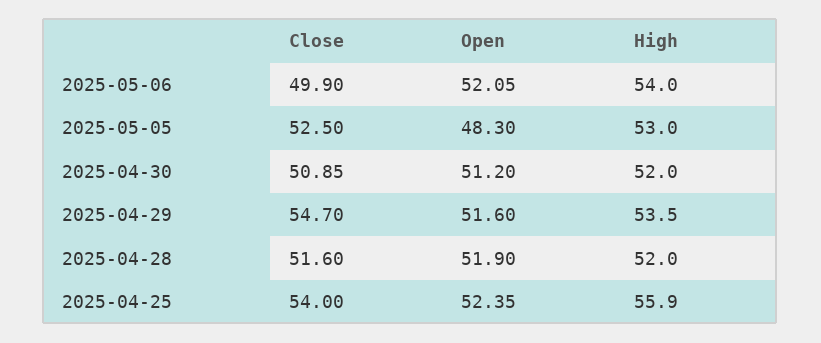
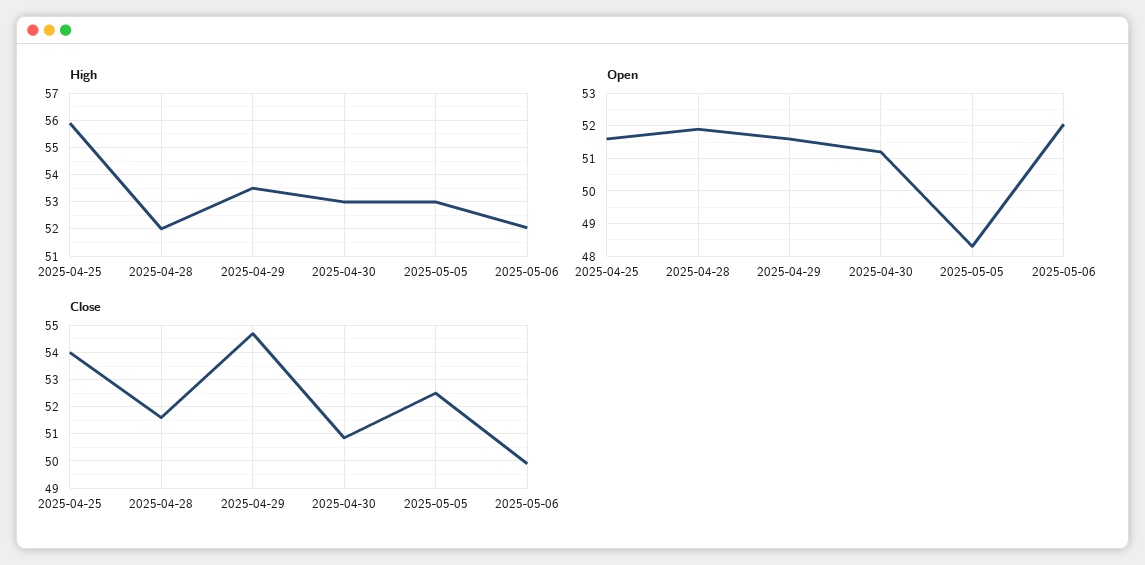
High, 2025-05-06: 54 -> 52
High, 2025-04-30: 52 -> 53
Open, 2025-04-25: 52.35 -> 51.6

